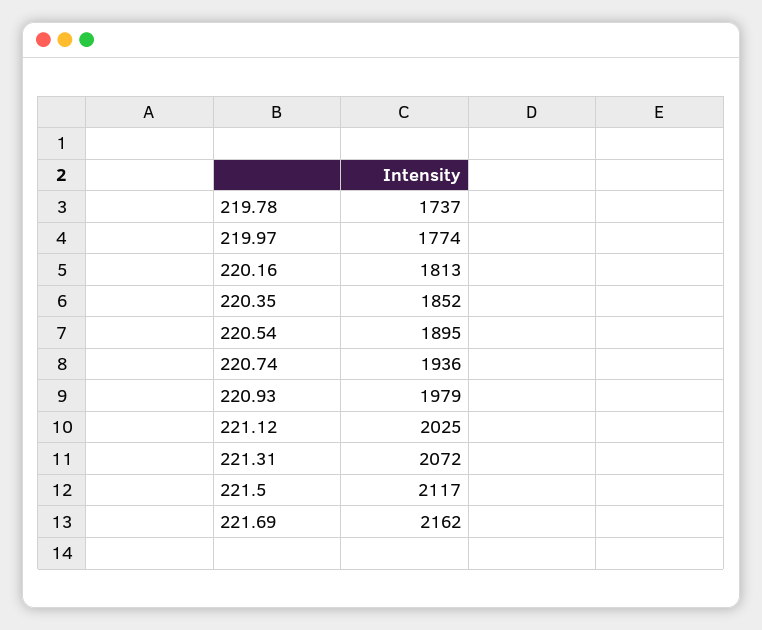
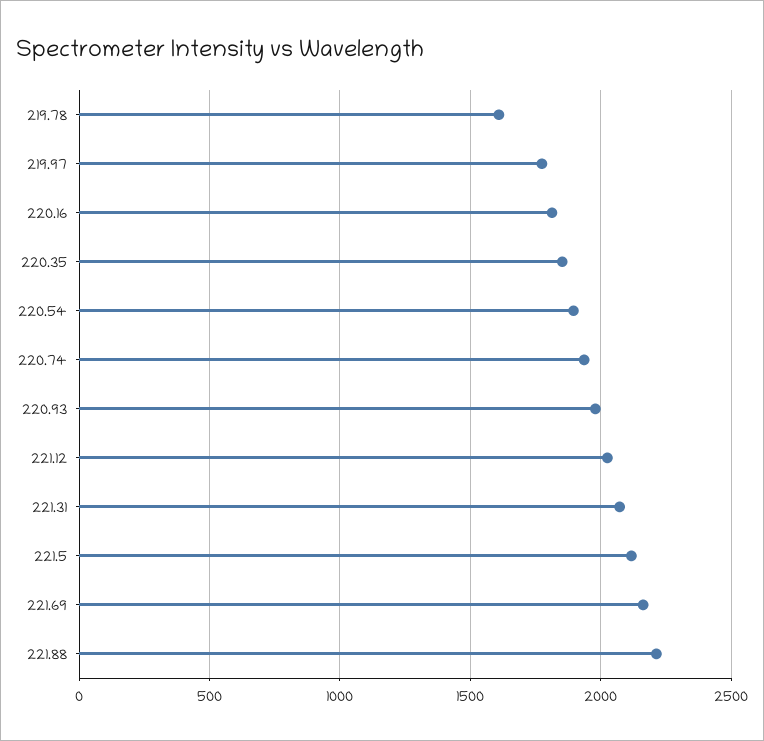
219.78: 1737 -> 1600
221.88: none -> 2200

